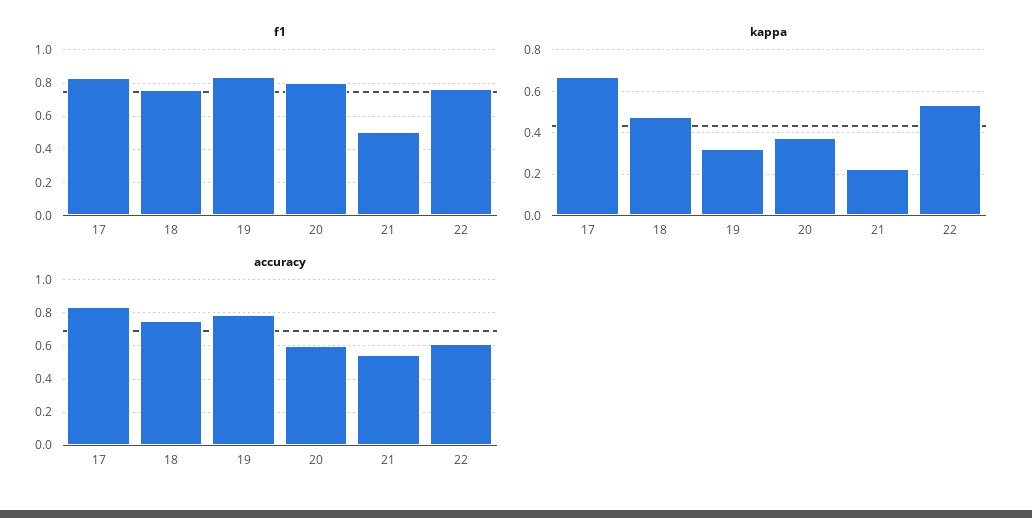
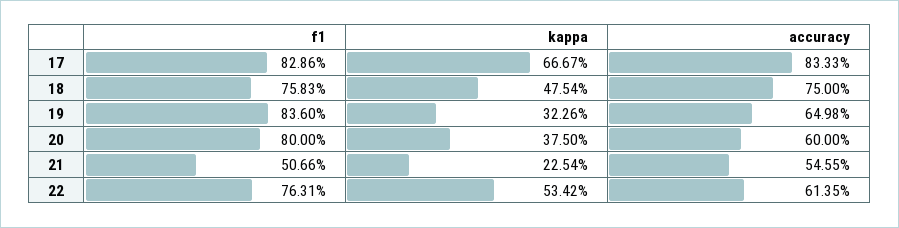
accuracy, 19: 0.8 -> 0.6498

